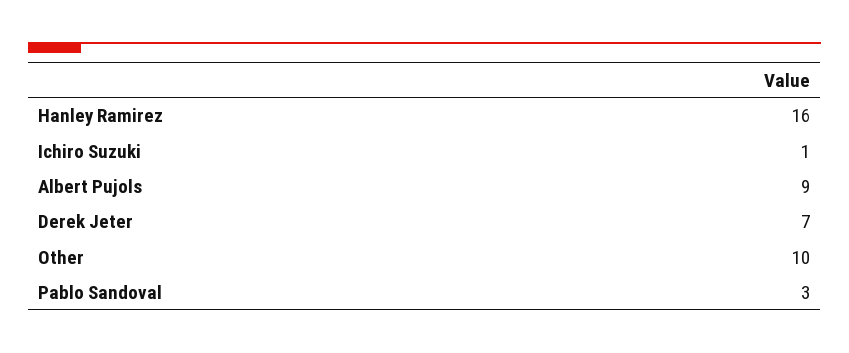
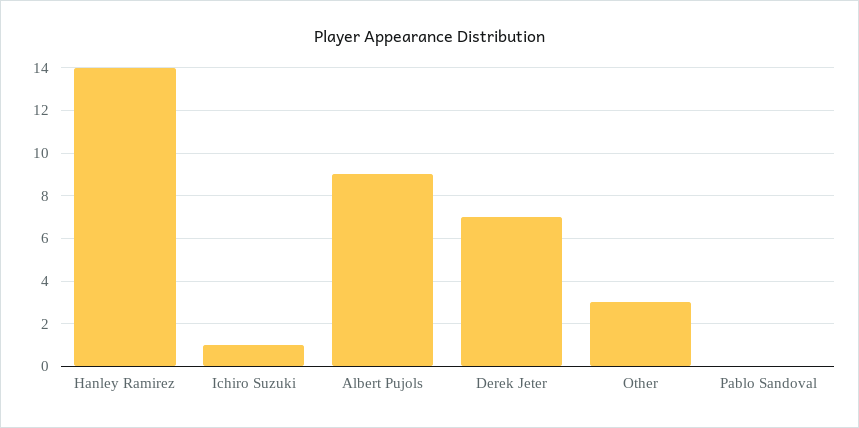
Hanley Ramirez: 16 -> 14
Other: 10 -> 3
Pablo Sandoval: 3 -> 0

